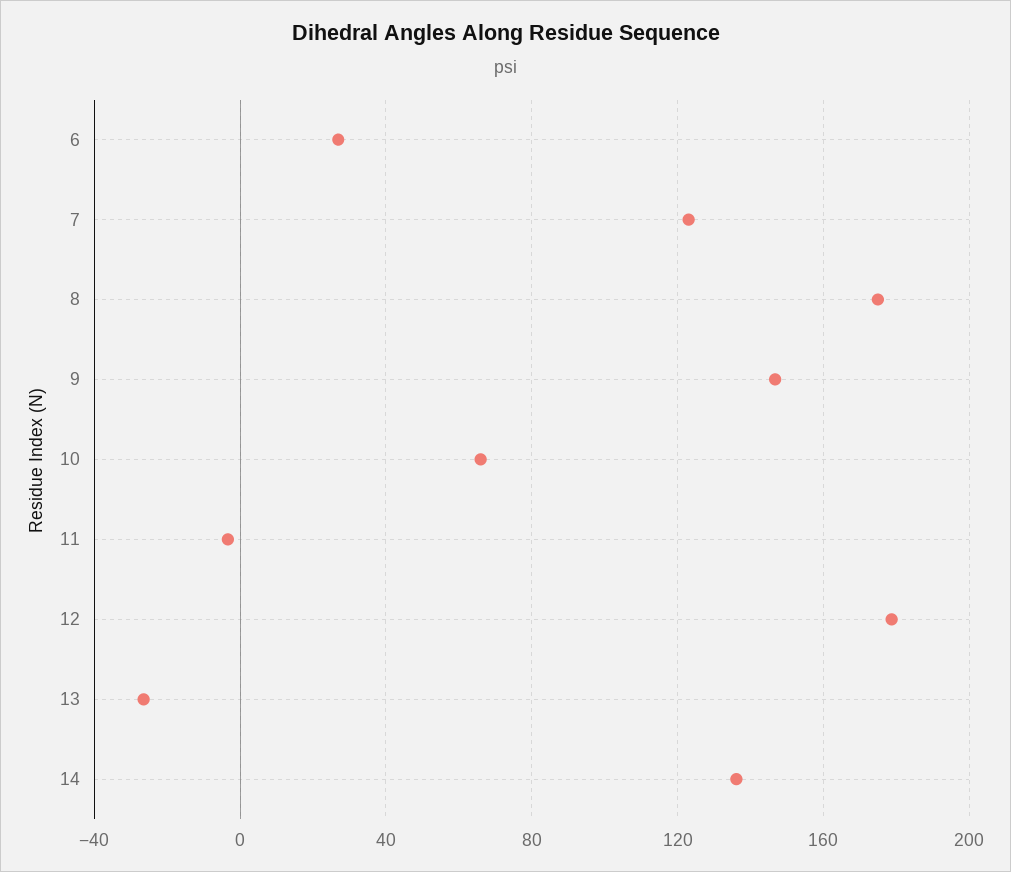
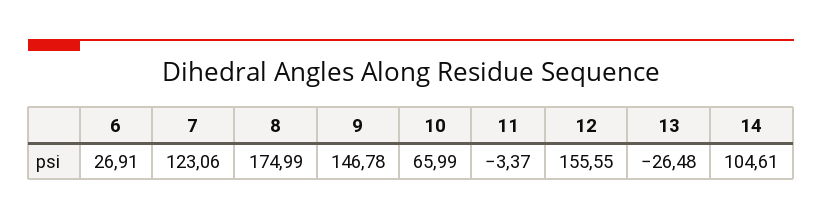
12: 180 -> 155.55
14: 135 -> 104.61

